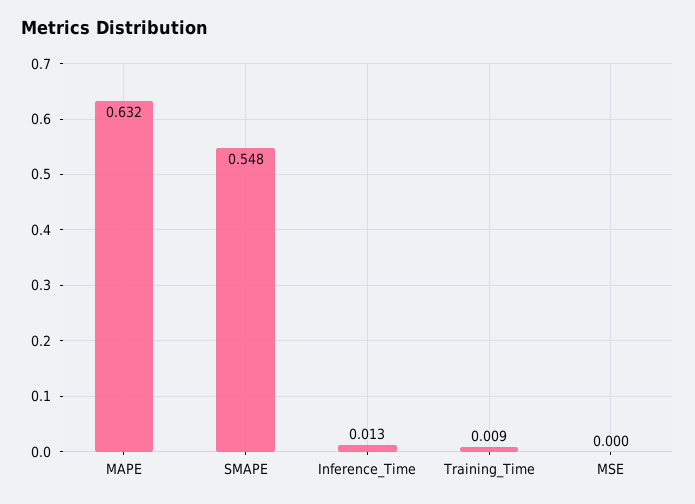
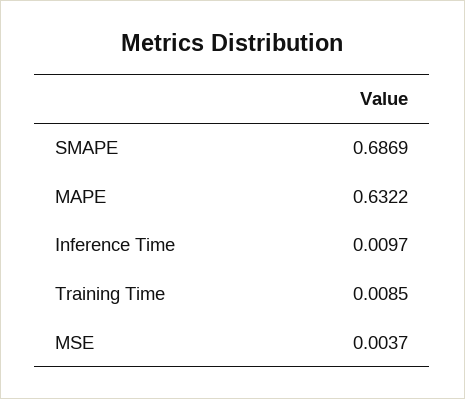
SMAPE: 0.548 -> 0.6869
Inference_Time: 0.013 -> 0.0097
MSE: 0 -> 0.0037

